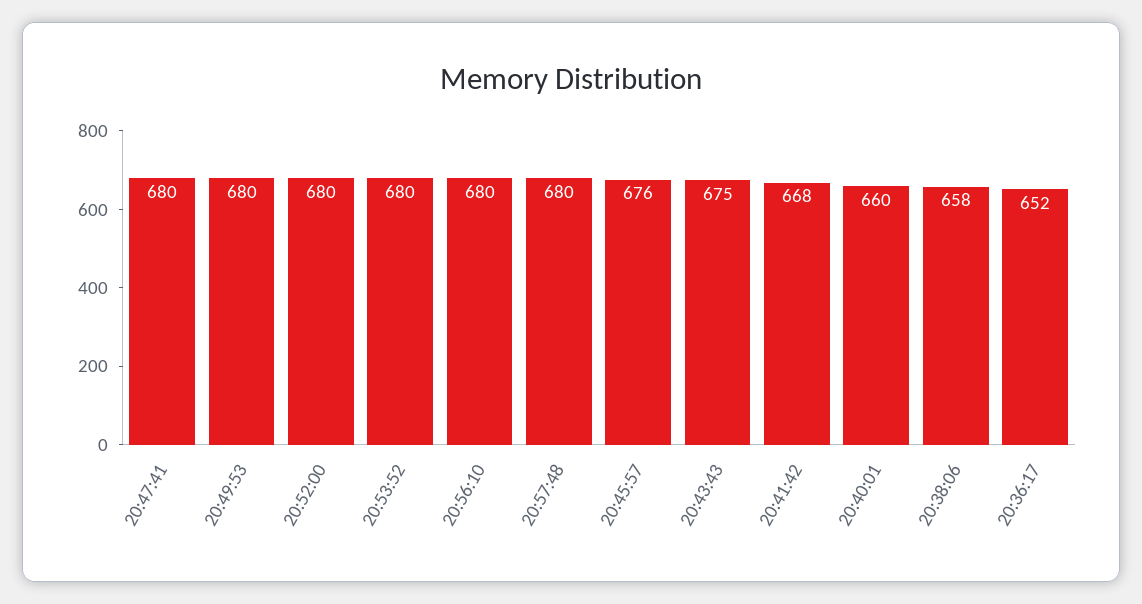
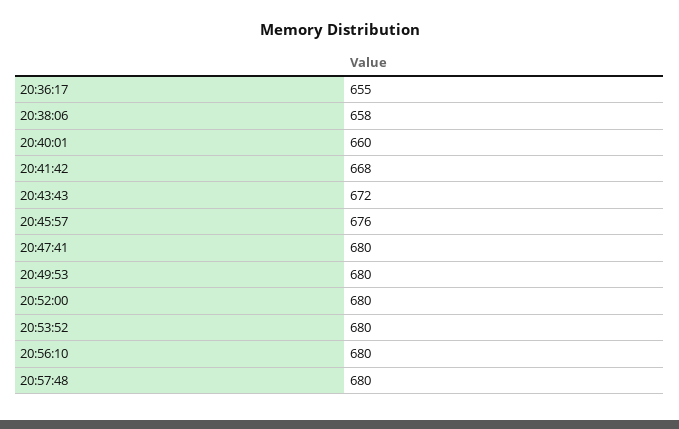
20:43:43: 675 -> 672
20:36:17: 652 -> 655

